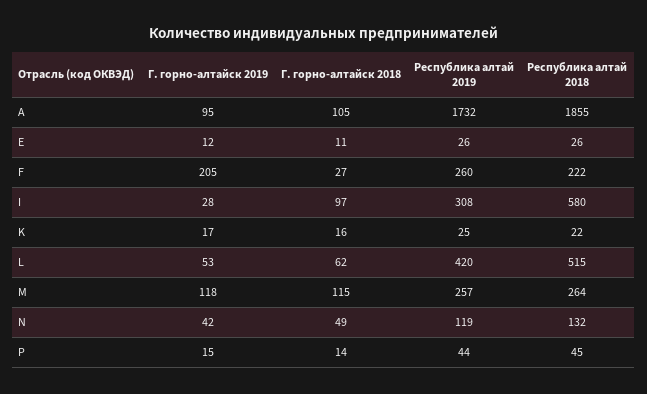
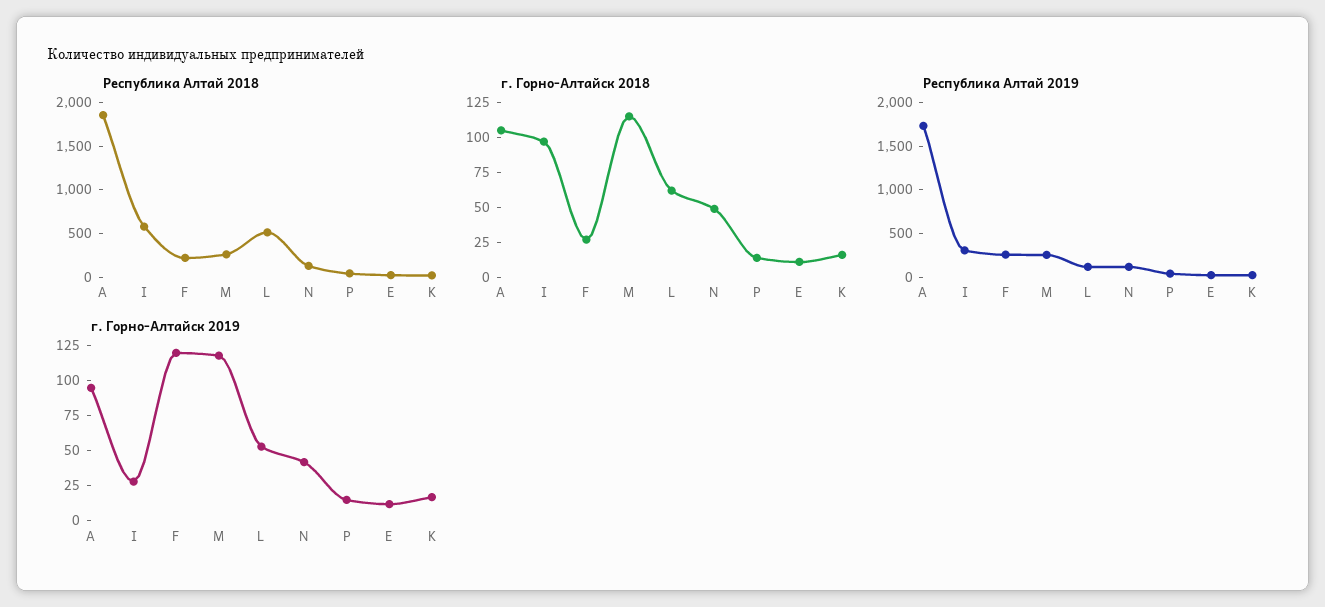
Г. горно-алтайск 2019, F: 205 -> 125
Республика алтай 2019, L: 420 -> 100

